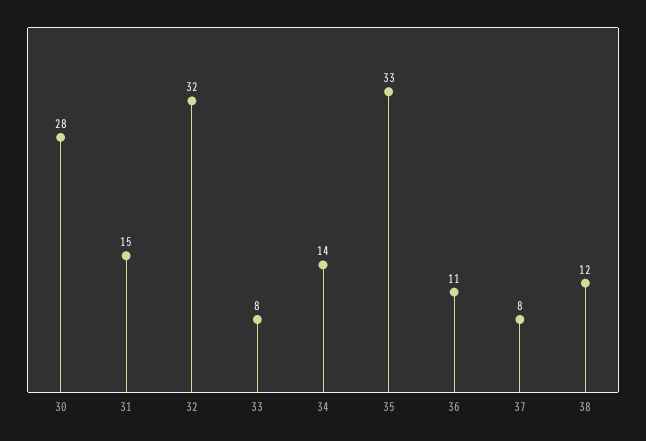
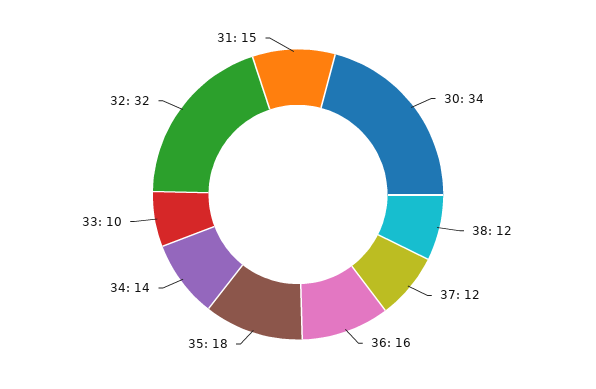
30: 28 -> 34
33: 8 -> 10
35: 33 -> 18
36: 11 -> 16
37: 8 -> 12

